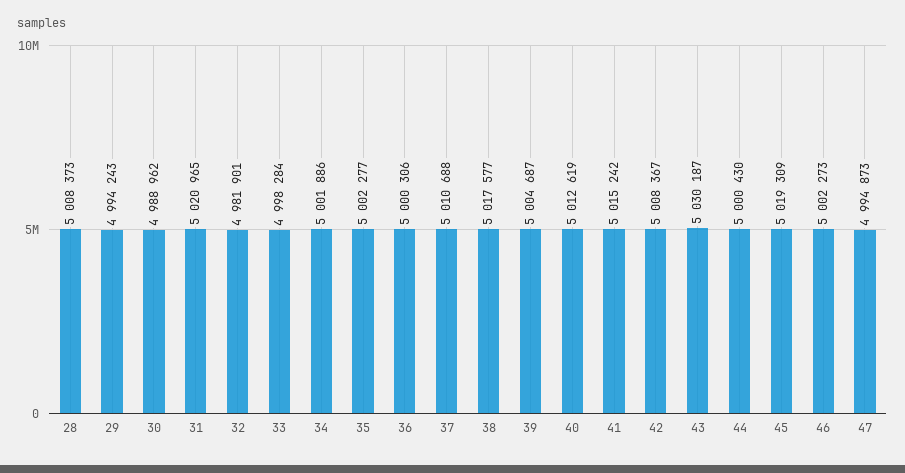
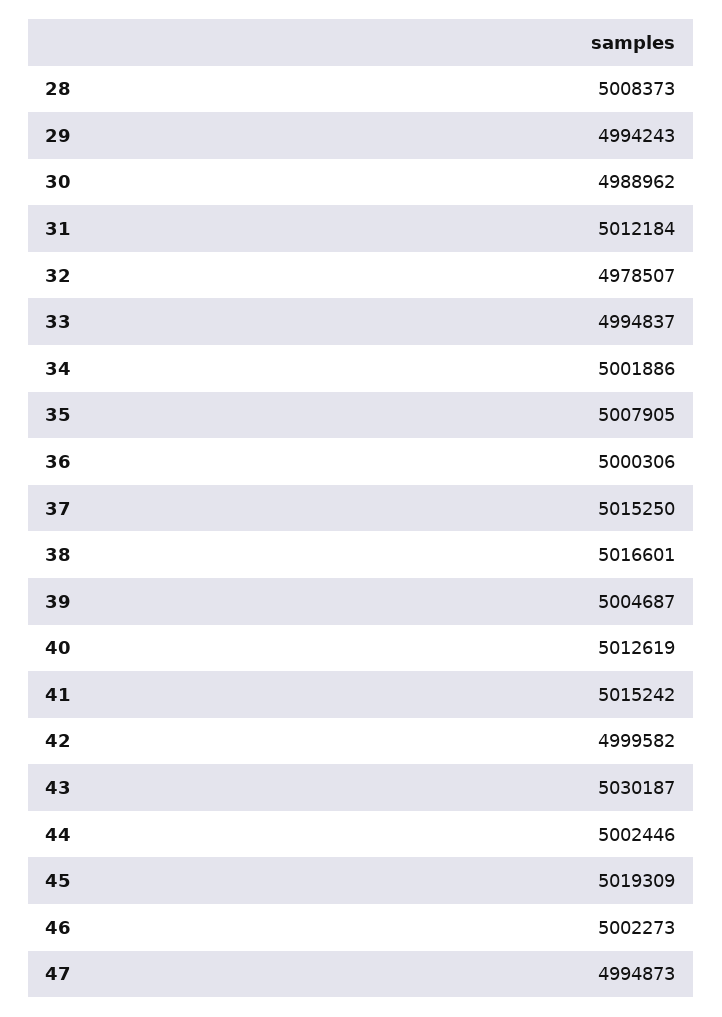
31: 5020965 -> 5012184
32: 4981901 -> 4978507
33: 4998284 -> 4994837
35: 5002277 -> 5007905
37: 5010688 -> 5015250
38: 5017577 -> 5016601
42: 5008367 -> 4999582
44: 5000430 -> 5002446

